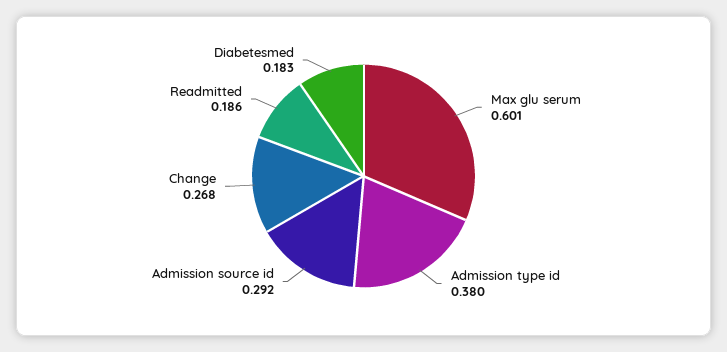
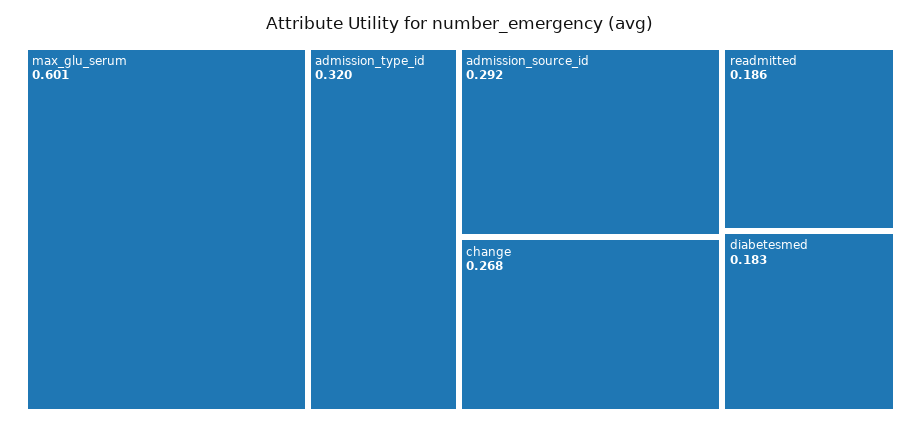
Admission type id: 0.38 -> 0.32

